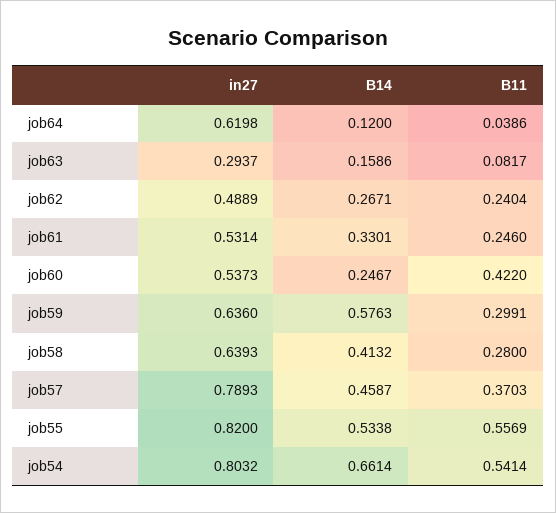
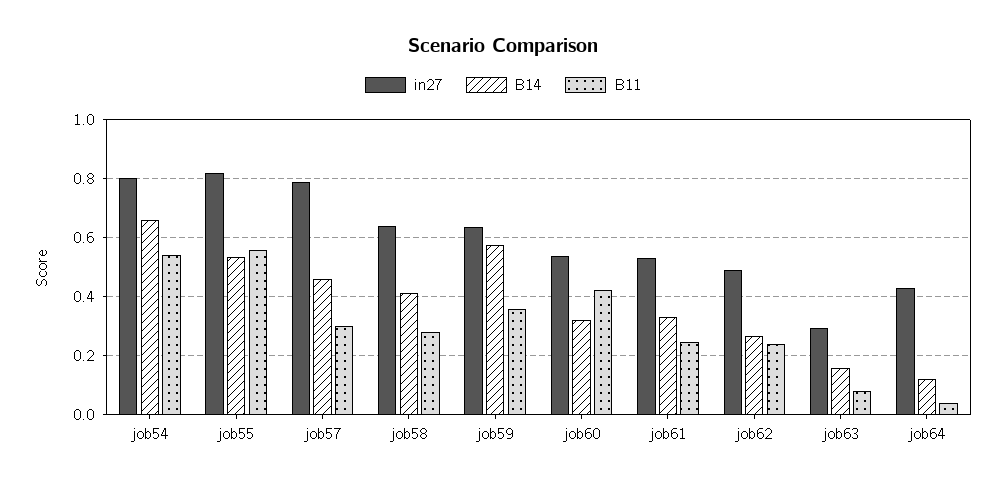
in27, job64: 0.6198 -> 0.425
B14, job60: 0.2467 -> 0.325
B11, job59: 0.2991 -> 0.35
B11, job57: 0.3703 -> 0.3

